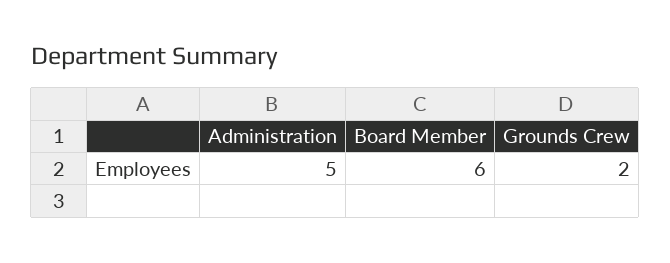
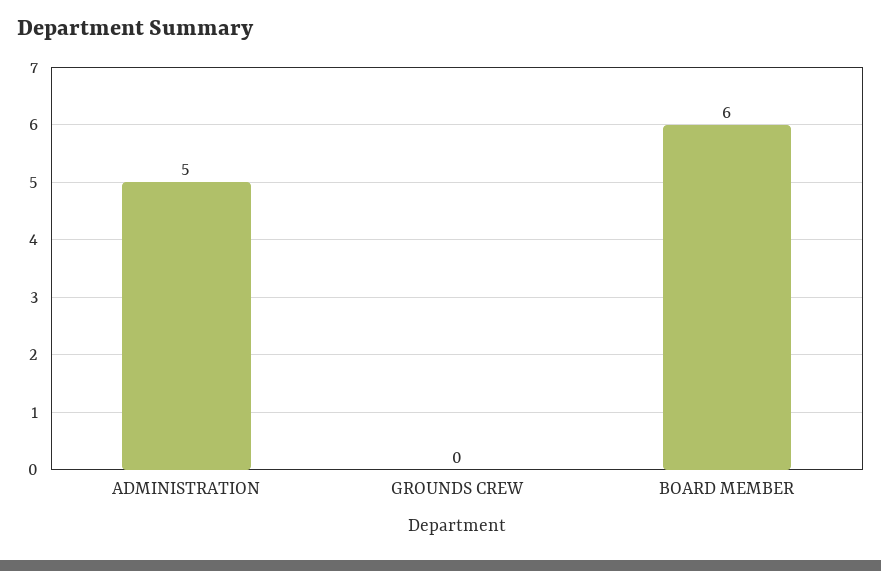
Grounds Crew: 2 -> 0

